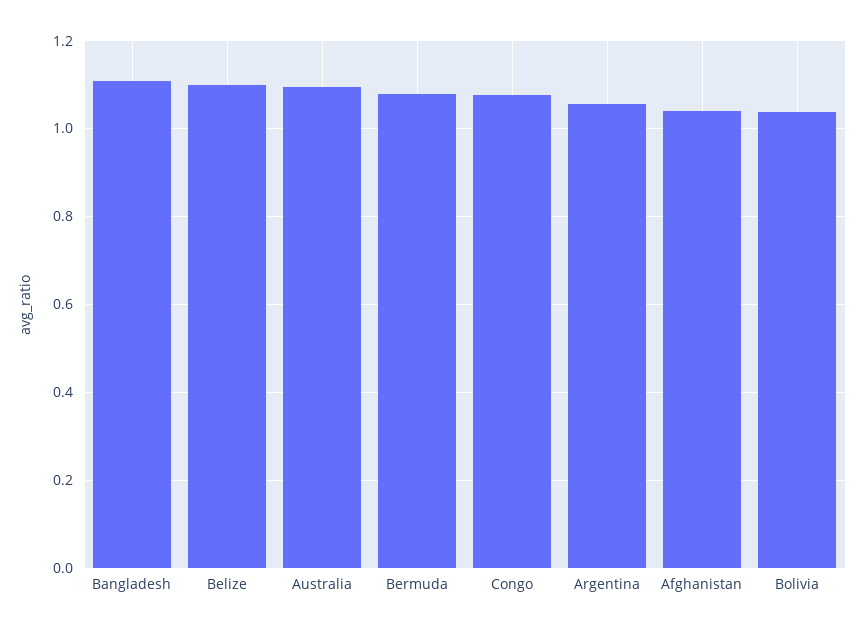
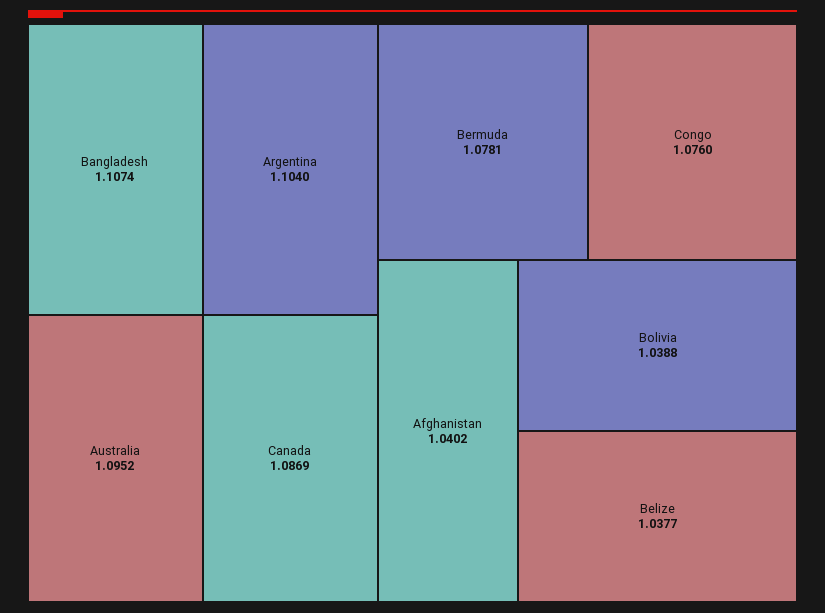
Belize: 1.1 -> 1.0377
Argentina: 1.06 -> 1.104
Canada: none -> 1.0869

